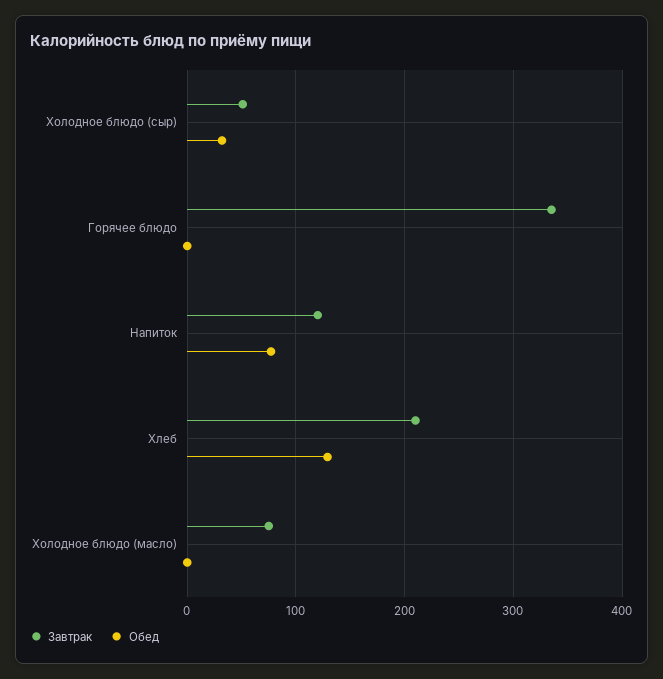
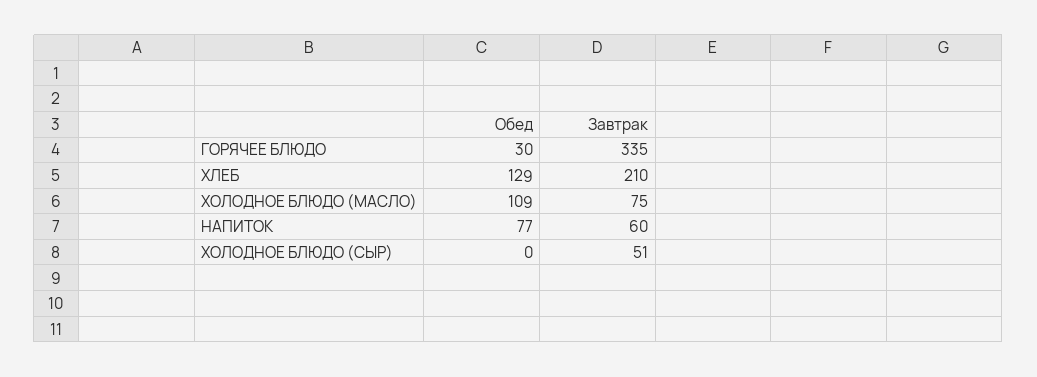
Обед, Холодное блюдо (сыр): 30 -> 0
Обед, Горячее блюдо: 0 -> 30
Завтрак, Напиток: 120 -> 60
Обед, Холодное блюдо (масло): 0 -> 109

